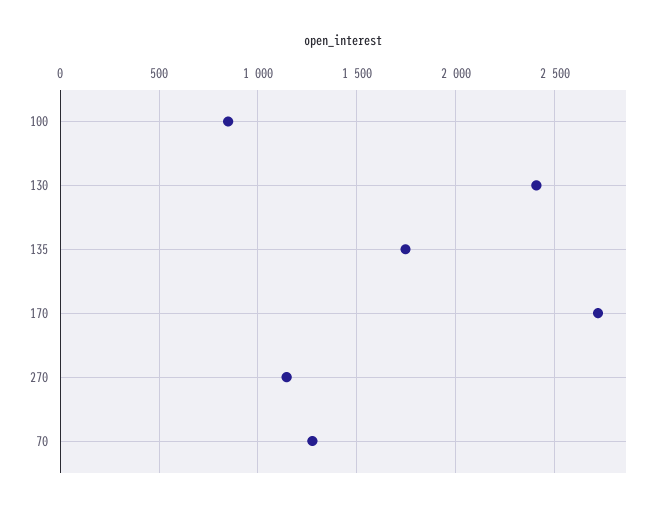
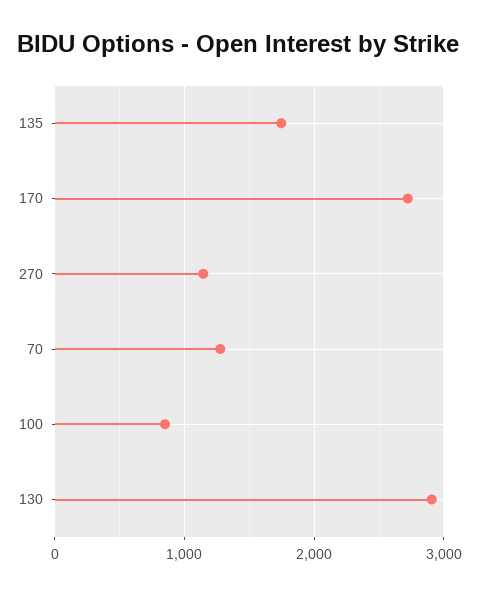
130: 2400 -> 2900

